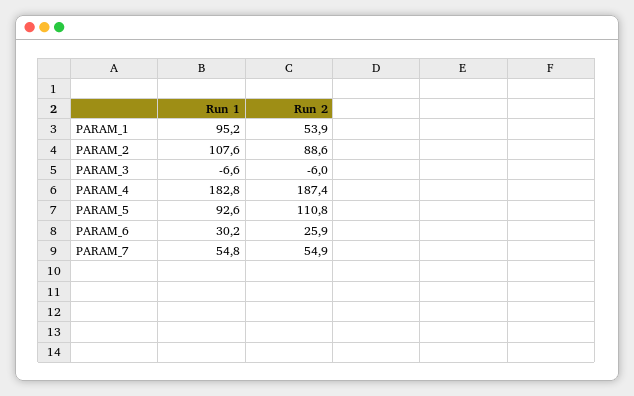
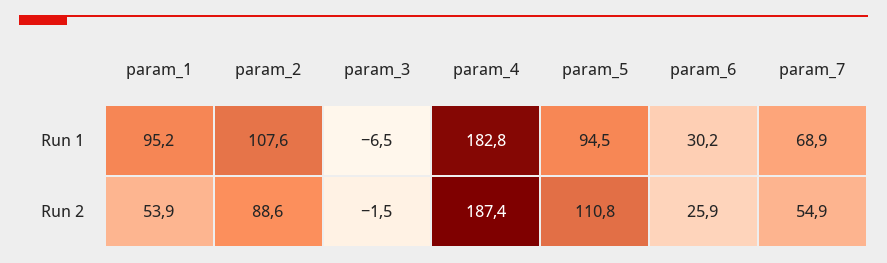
Run 1, PARAM_3: -6.6 -> -6.5
Run 2, PARAM_3: -6 -> -1.5
Run 1, PARAM_5: 92.6 -> 94.5
Run 1, PARAM_7: 54.8 -> 68.9

